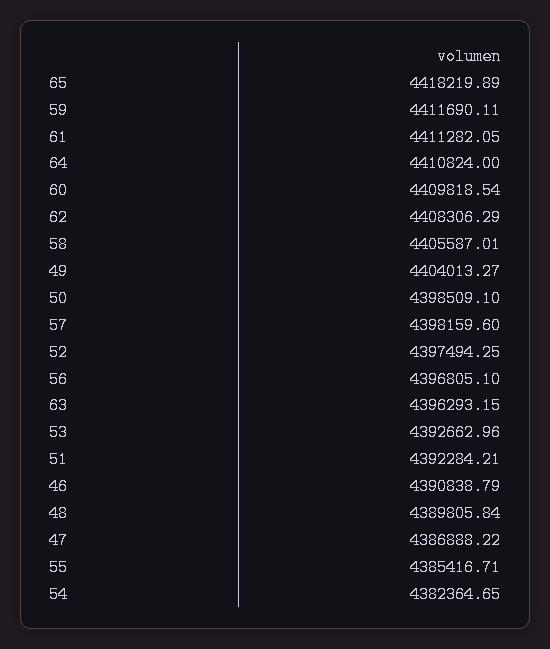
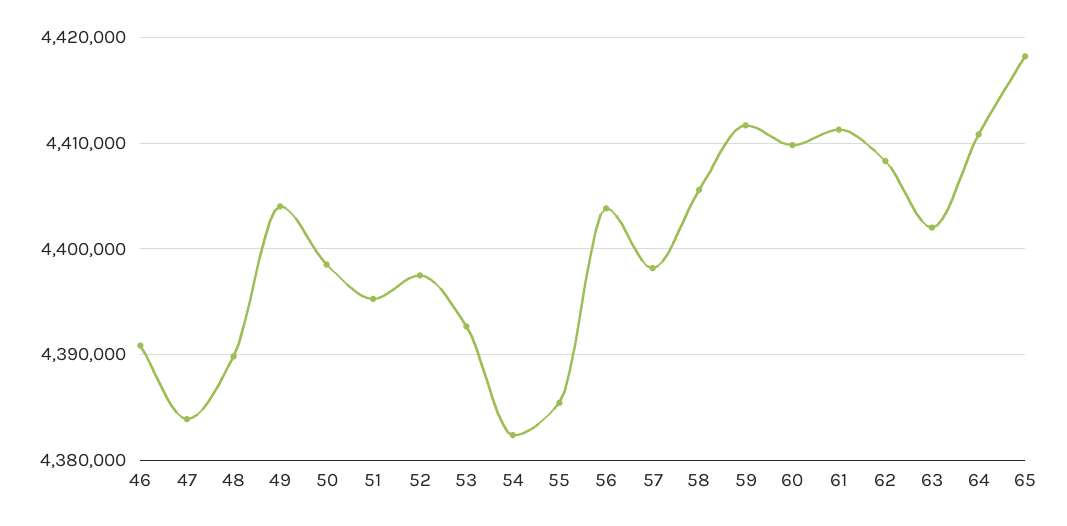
56: 4396805.1 -> 4404000
63: 4396293.15 -> 4402000
51: 4392284.21 -> 4395000
47: 4386888.22 -> 4384000

